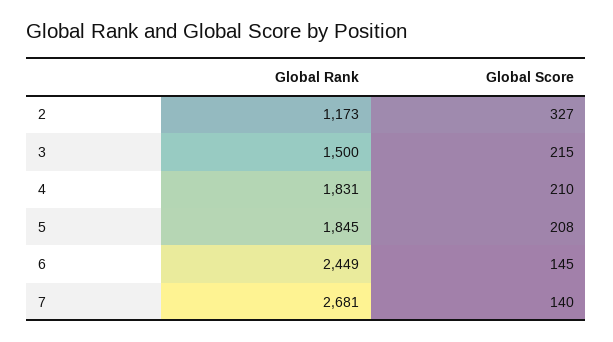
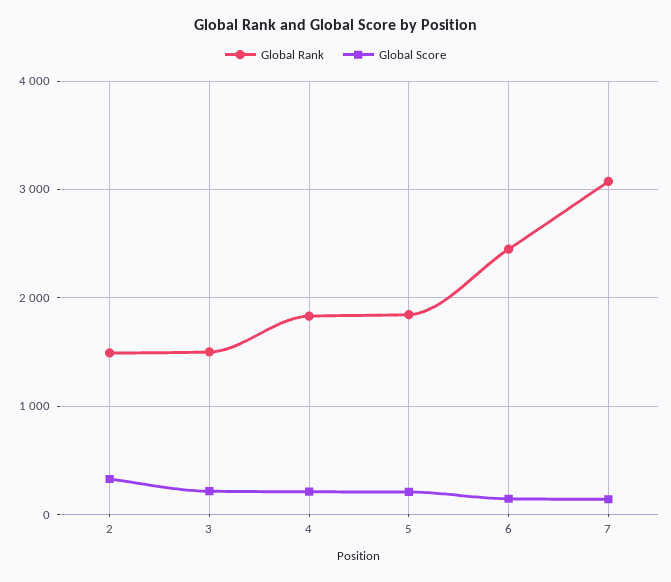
Global Rank, 2: 1173 -> 1500
Global Rank, 7: 2681 -> 3100

